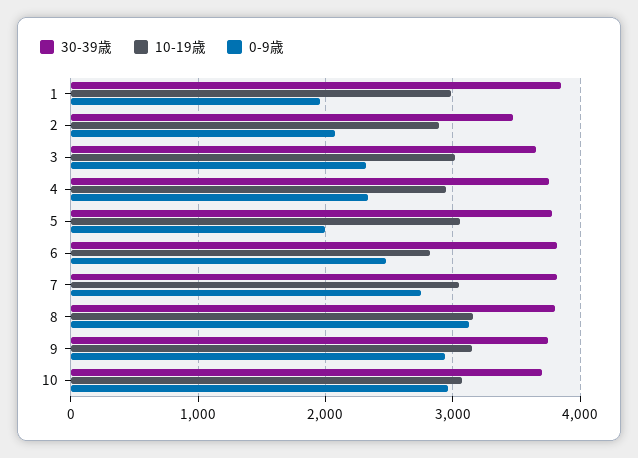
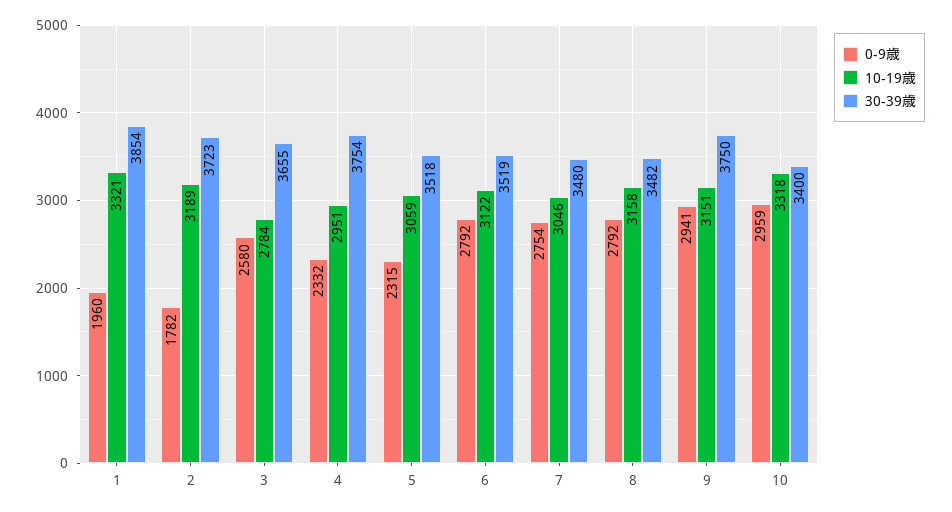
10-19歳, 1: 3000 -> 3321
30-39歳, 2: 3500 -> 3723
10-19歳, 2: 2900 -> 3189
0-9歳, 2: 2100 -> 1782
10-19歳, 3: 3000 -> 2784
0-9歳, 3: 2300 -> 2580
30-39歳, 5: 3800 -> 3518
0-9歳, 5: 2000 -> 2315
30-39歳, 6: 3800 -> 3519
10-19歳, 6: 2800 -> 3122
0-9歳, 6: 2500 -> 2792
30-39歳, 7: 3800 -> 3480
30-39歳, 8: 3800 -> 3482
0-9歳, 8: 3100 -> 2792
30-39歳, 10: 3700 -> 3400
10-19歳, 10: 3100 -> 3318

